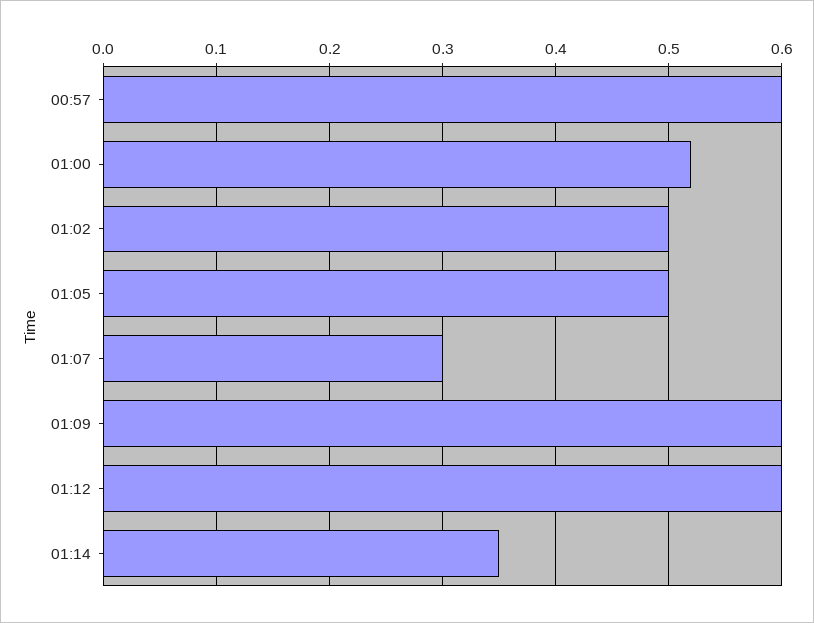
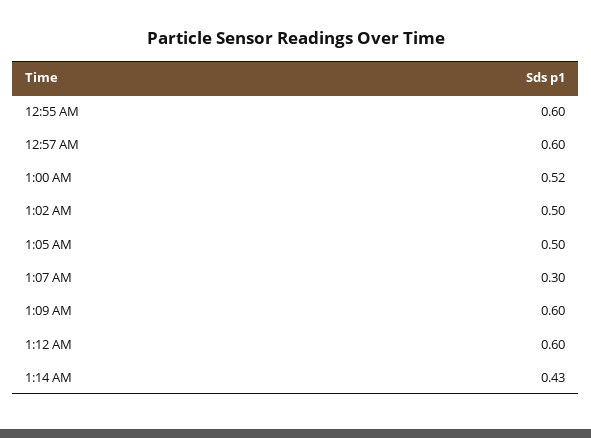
01:14: 0.35 -> 0.43
12:55 AM: none -> 0.6

